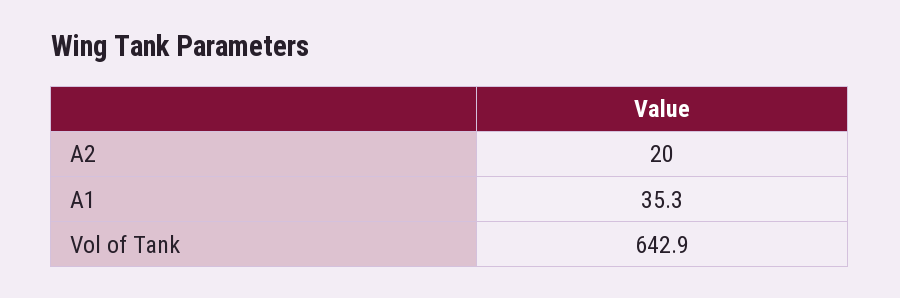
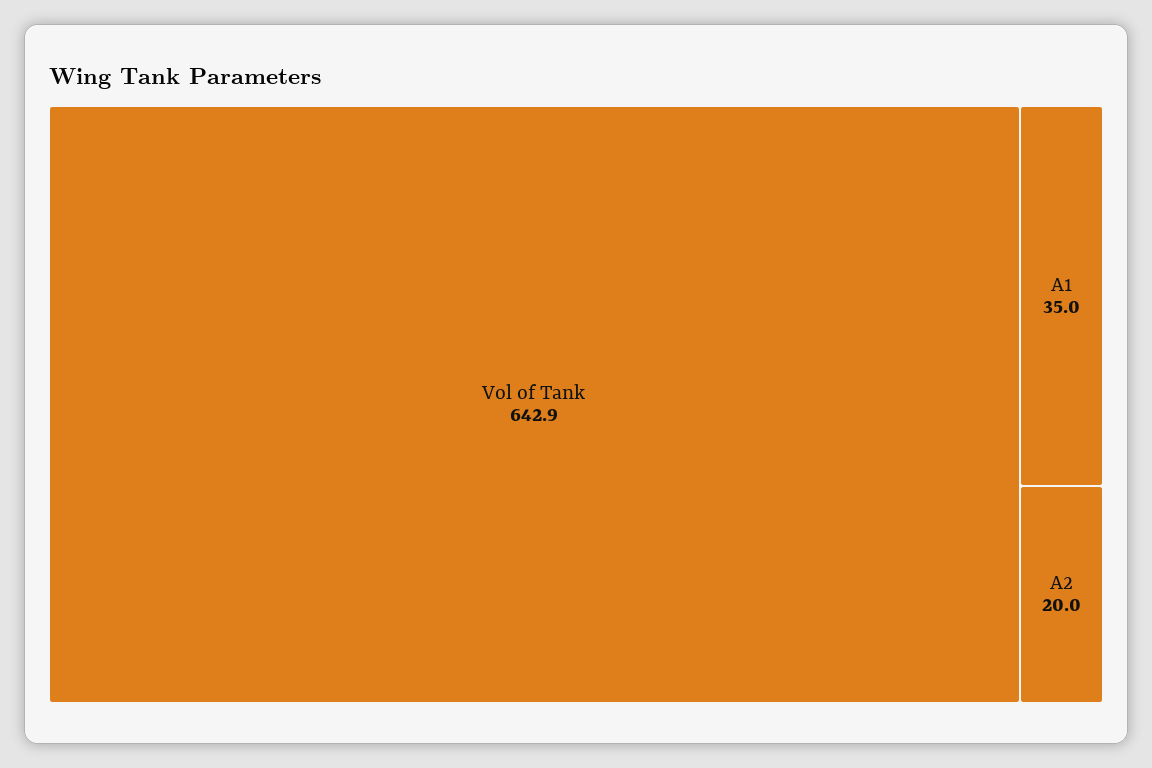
A1: 35.3 -> 35

